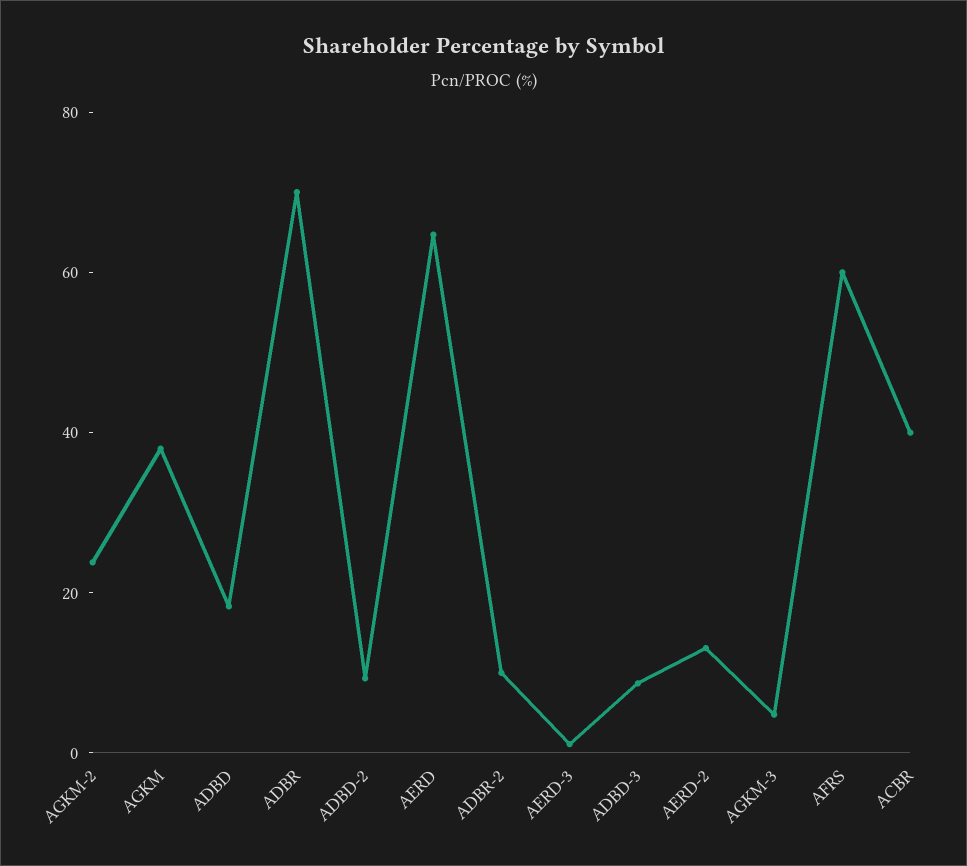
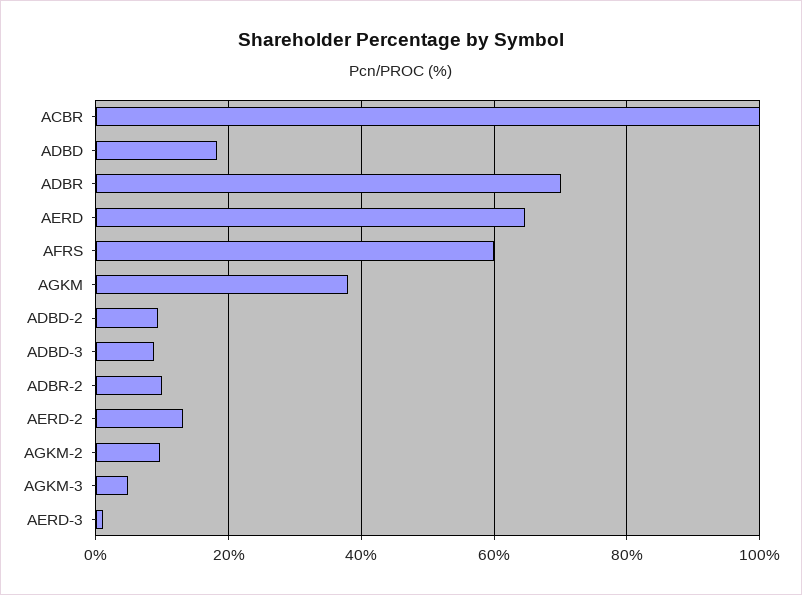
AGKM-2: 25 -> 10
ACBR: 40 -> 100

